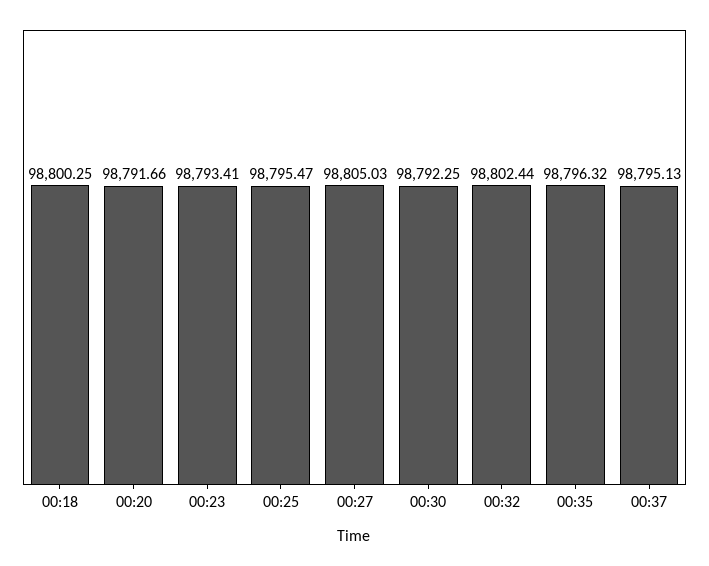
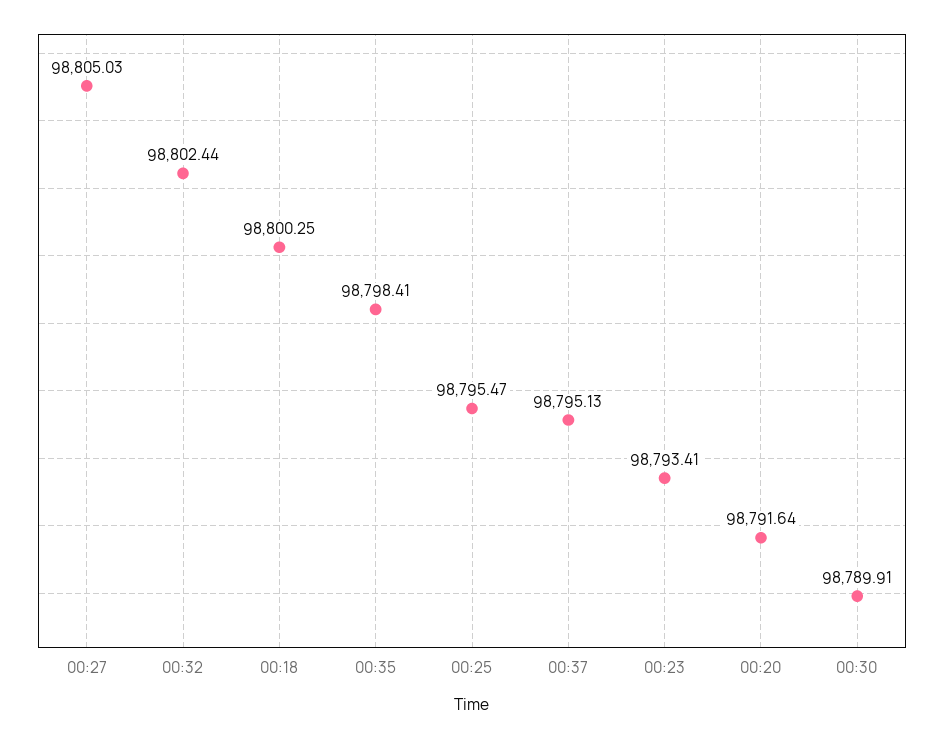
00:20: 98791.66 -> 98791.64
00:30: 98792.25 -> 98789.91
00:35: 98796.32 -> 98798.41

